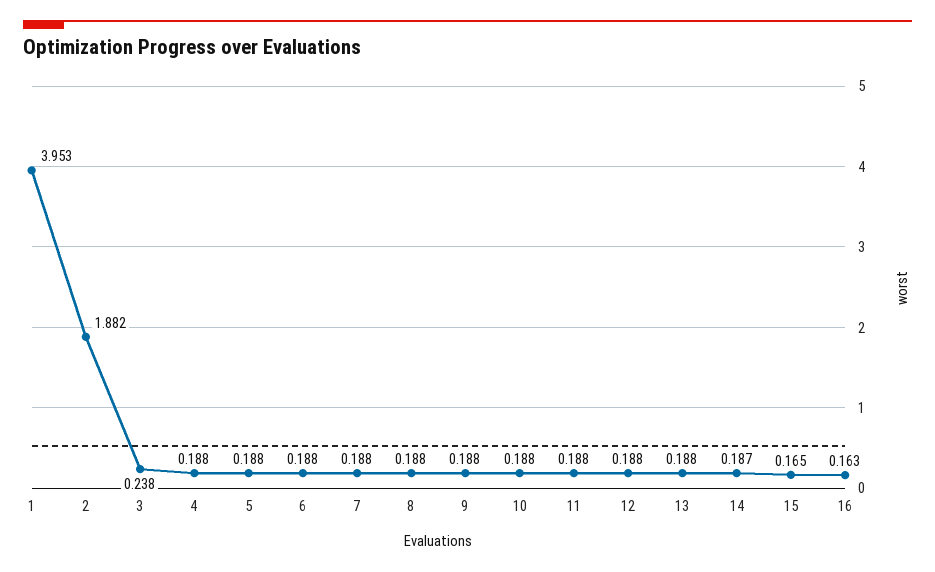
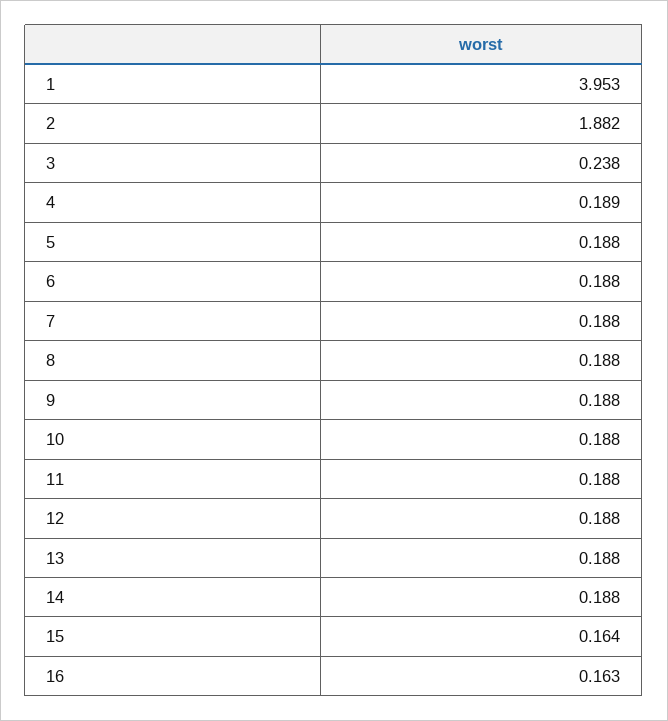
4: 0.188 -> 0.189
14: 0.187 -> 0.188
15: 0.165 -> 0.164

